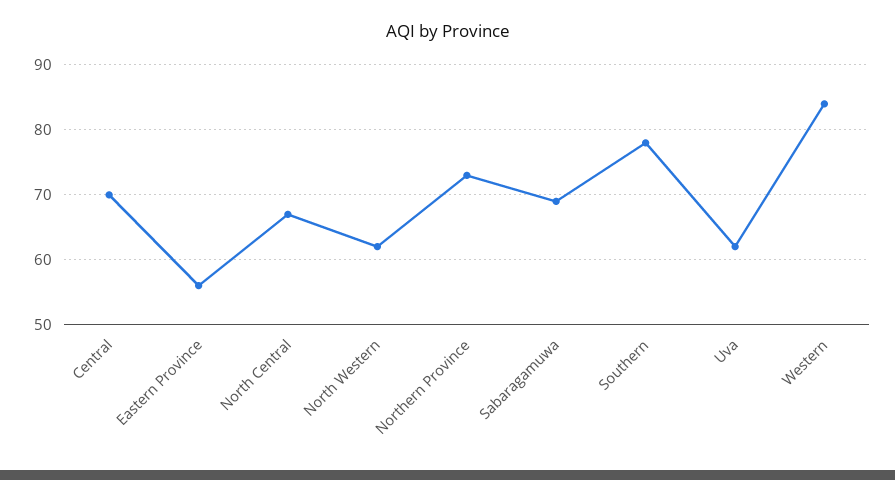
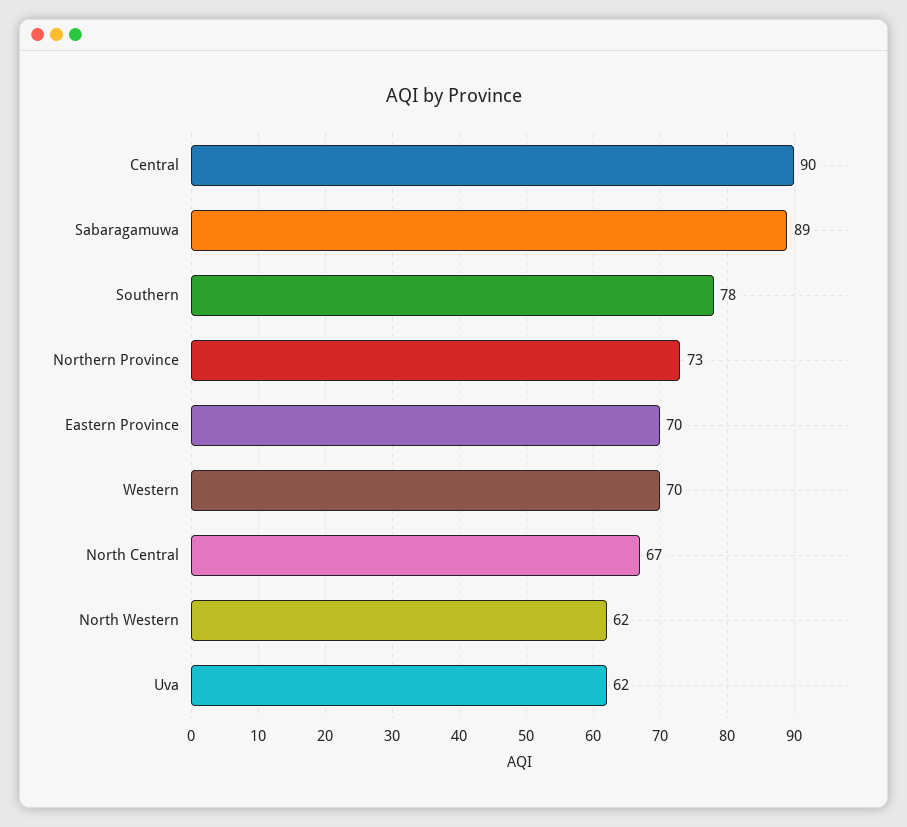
Central: 70 -> 90
Eastern Province: 56 -> 70
Sabaragamuwa: 69 -> 89
Western: 84 -> 70

